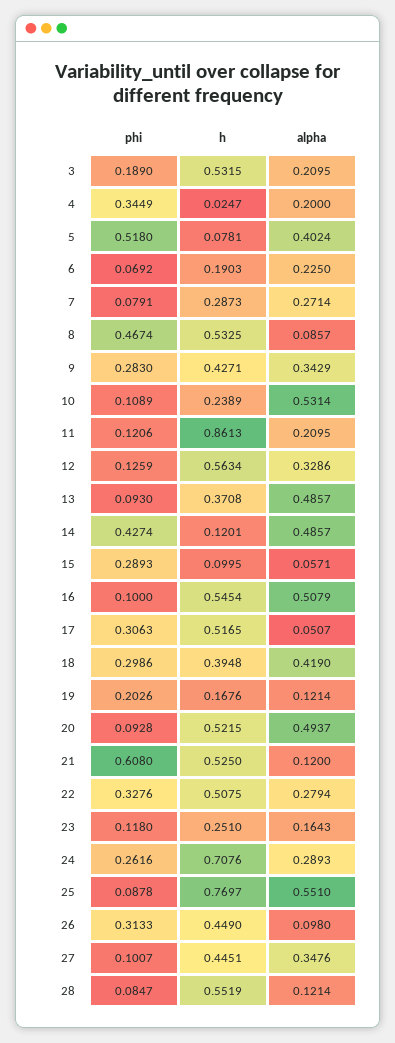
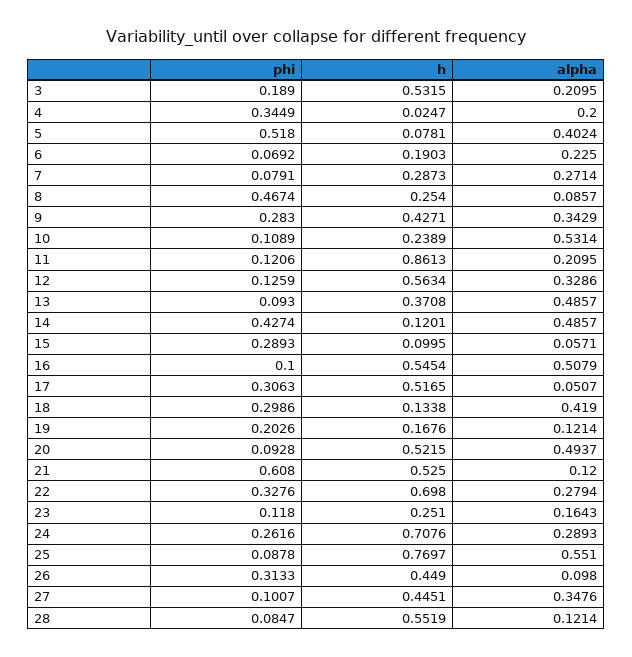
h, 8: 0.5325 -> 0.254
h, 18: 0.3948 -> 0.1338
h, 22: 0.5075 -> 0.698

